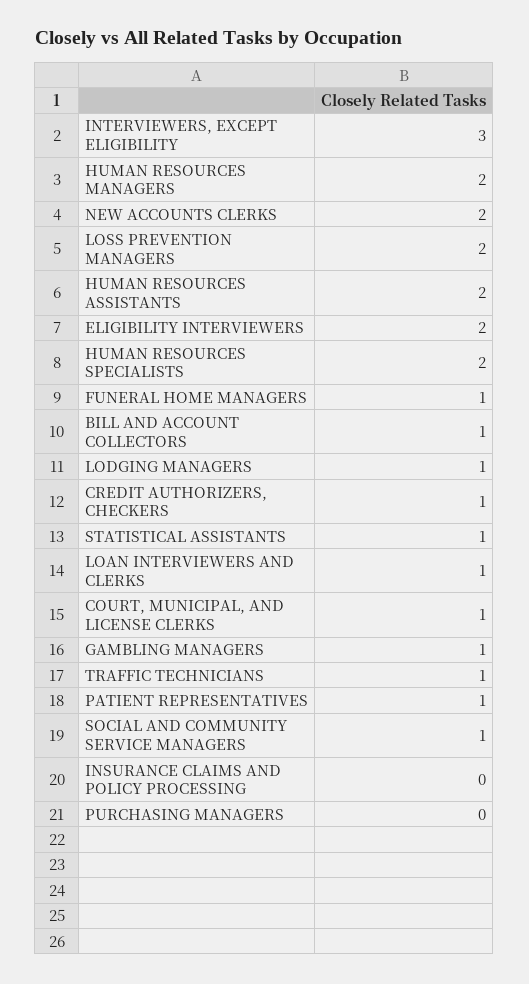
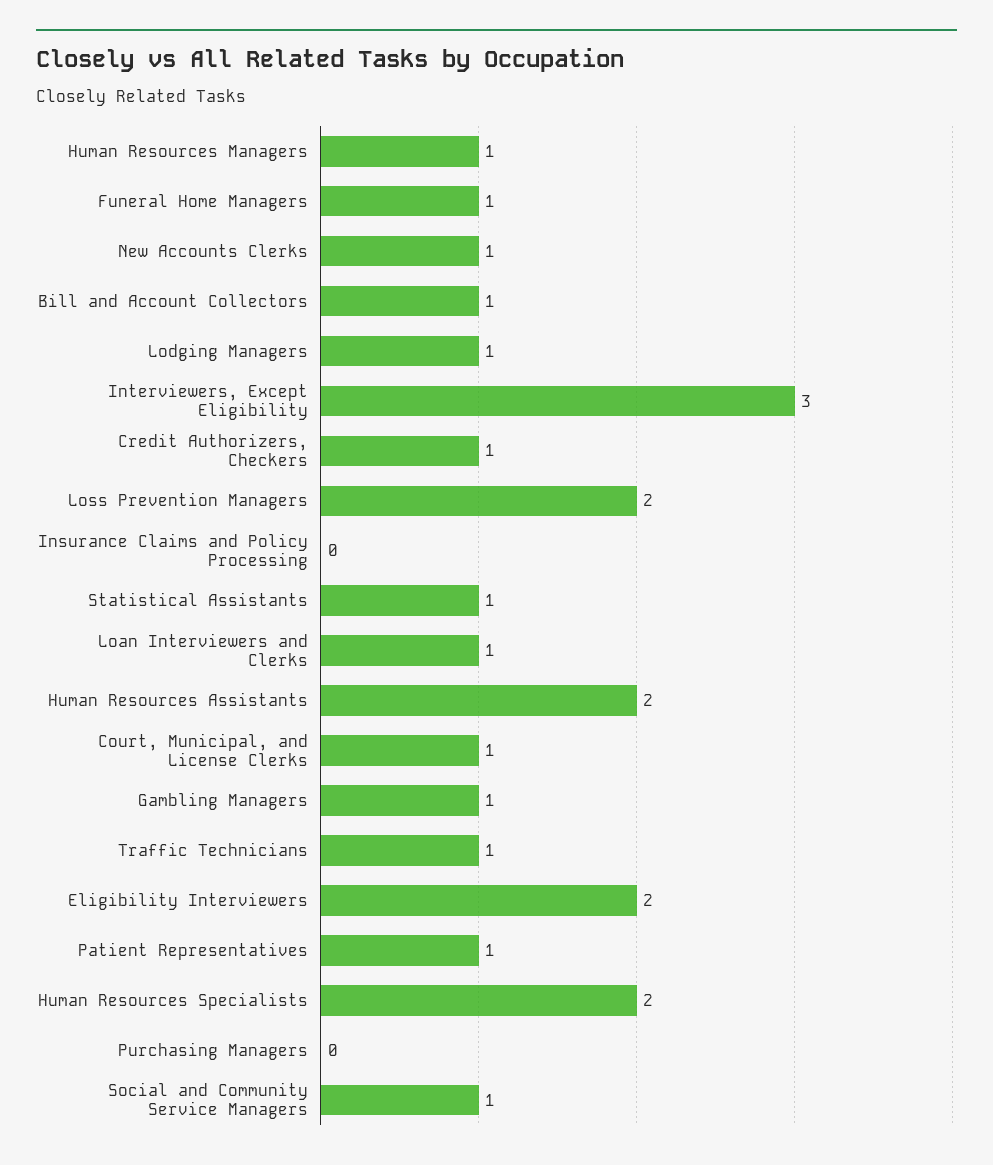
HUMAN RESOURCES MANAGERS: 2 -> 1
NEW ACCOUNTS CLERKS: 2 -> 1

